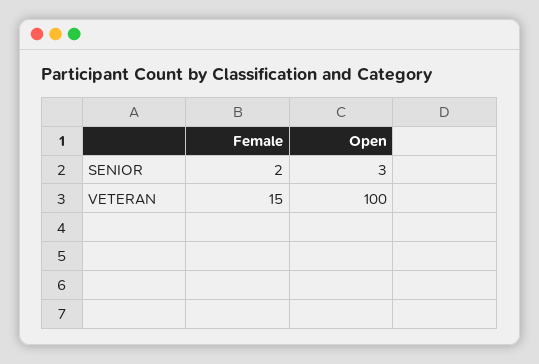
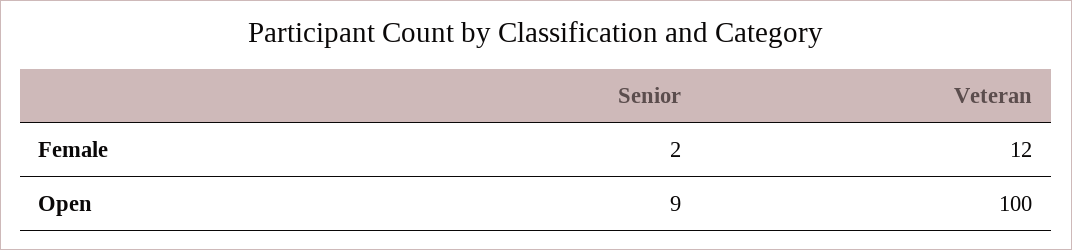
Open, SENIOR: 3 -> 9
Female, VETERAN: 15 -> 12

